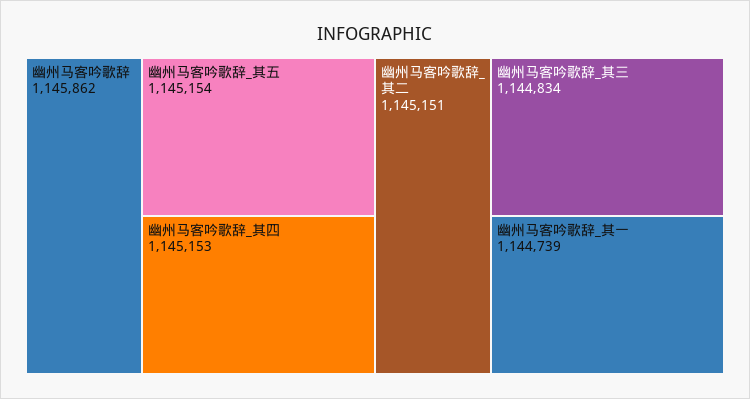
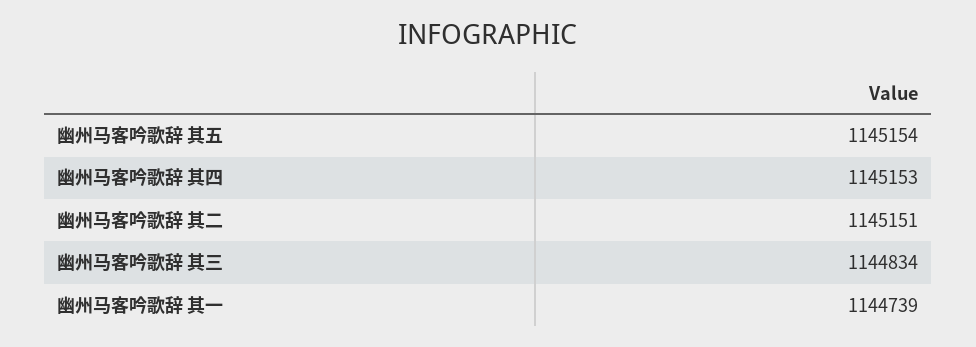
幽州马客吟歌辞: 1145862 -> none

